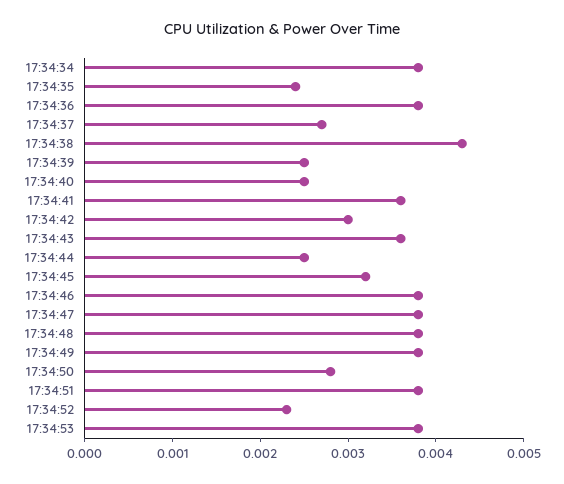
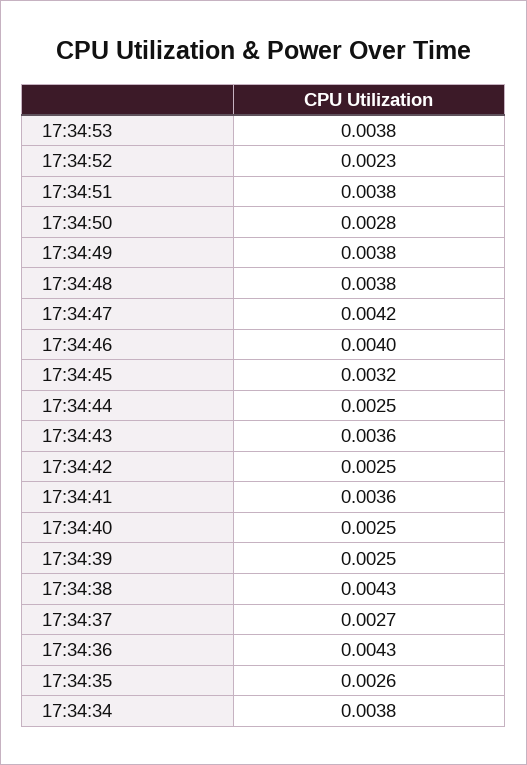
17:34:35: 0.0024 -> 0.0026
17:34:36: 0.0038 -> 0.0043
17:34:42: 0.003 -> 0.0025
17:34:46: 0.0038 -> 0.004
17:34:47: 0.0038 -> 0.0042

